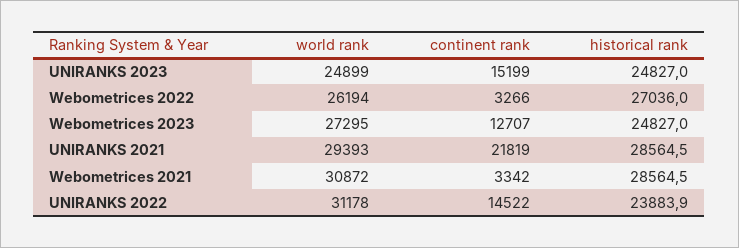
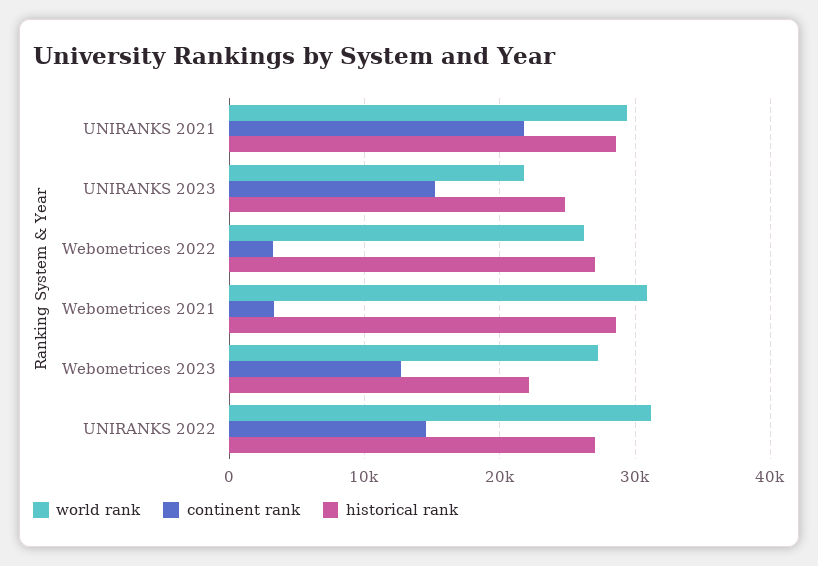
world rank, UNIRANKS 2023: 24899 -> 22000
historical rank, Webometrices 2023: 24827 -> 22000
historical rank, UNIRANKS 2022: 23883.9 -> 27000

